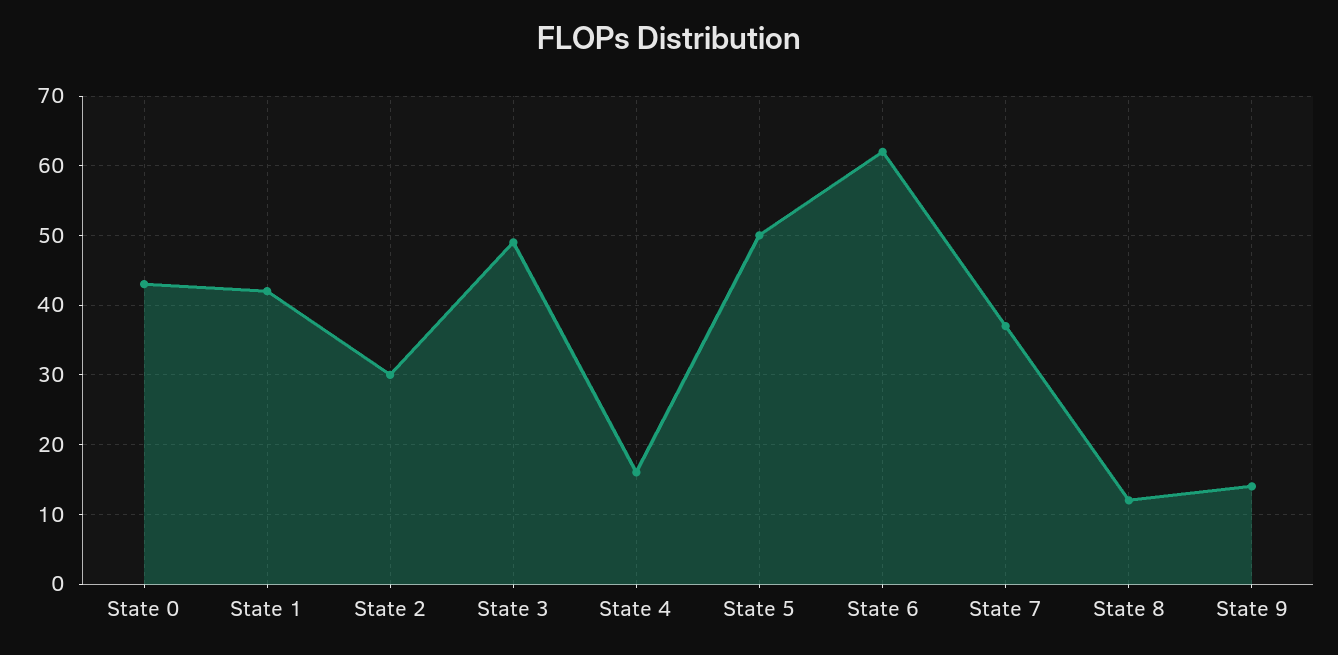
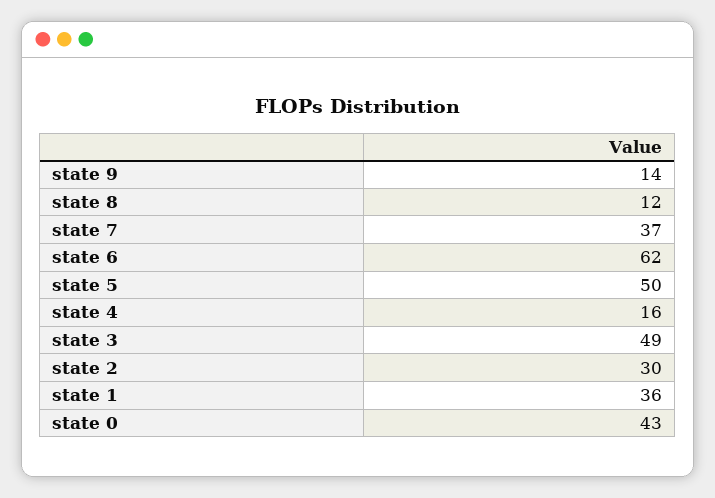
State 1: 42 -> 36

